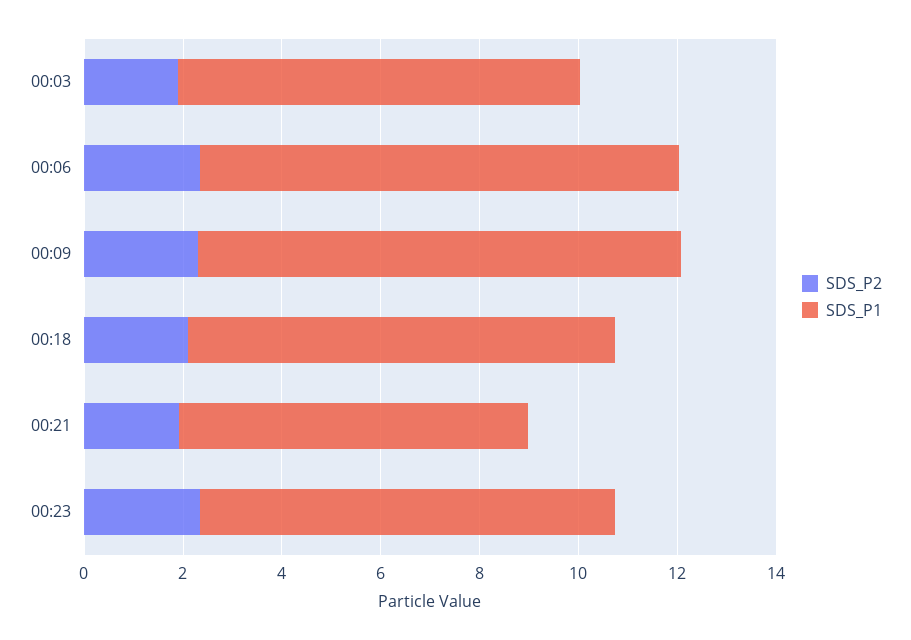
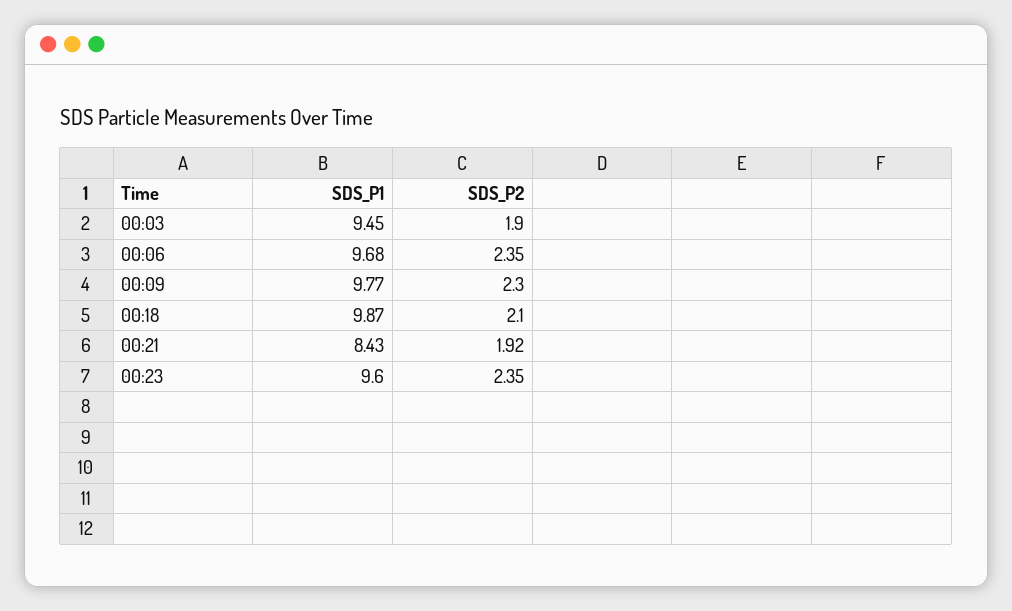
SDS_P1, 00:03: 8 -> 9.45
SDS_P1, 00:18: 8.5 -> 9.87
SDS_P1, 00:21: 7 -> 8.43
SDS_P1, 00:23: 8.5 -> 9.6

